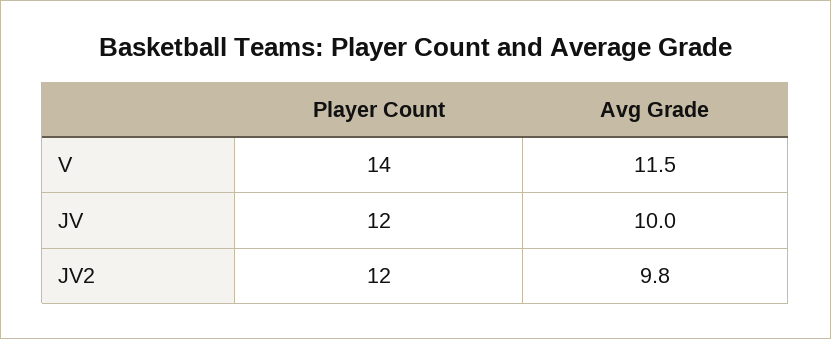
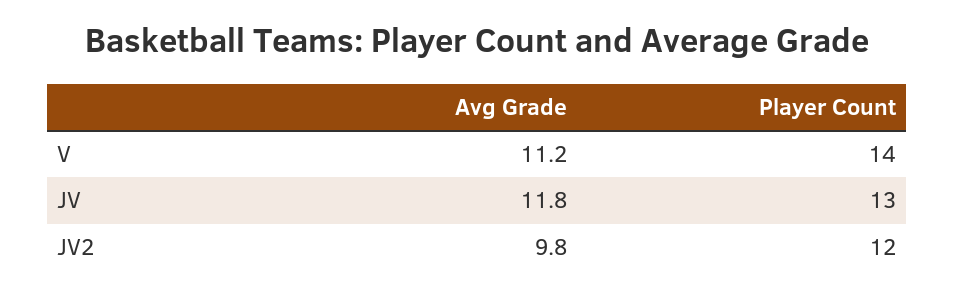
Avg Grade, V: 11.5 -> 11.2
Player Count, JV: 12 -> 13
Avg Grade, JV: 10 -> 11.8

